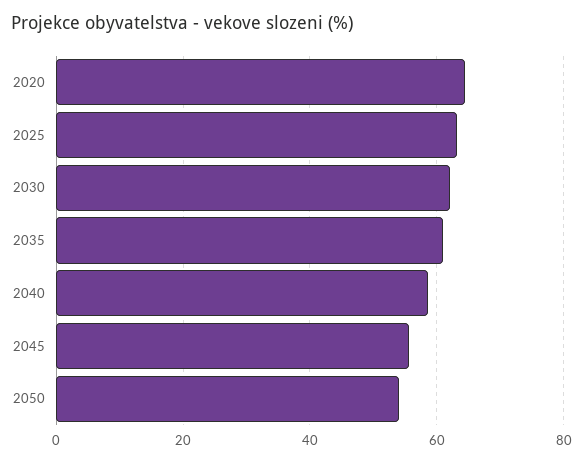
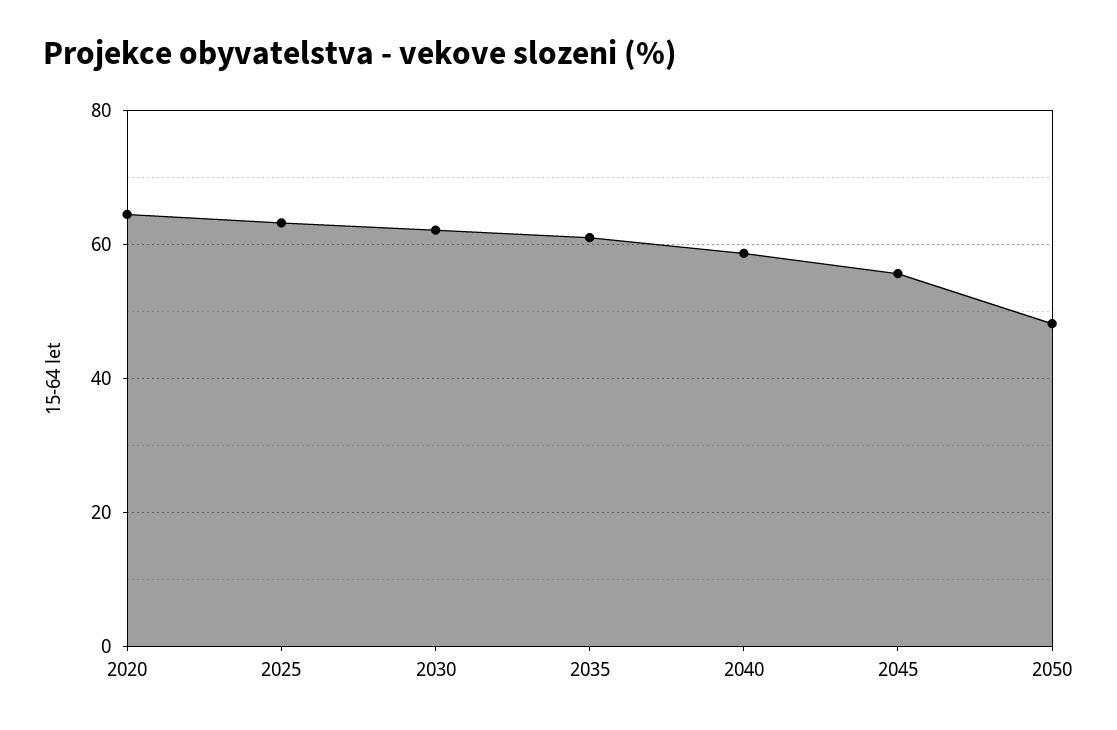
2050: 54 -> 48

